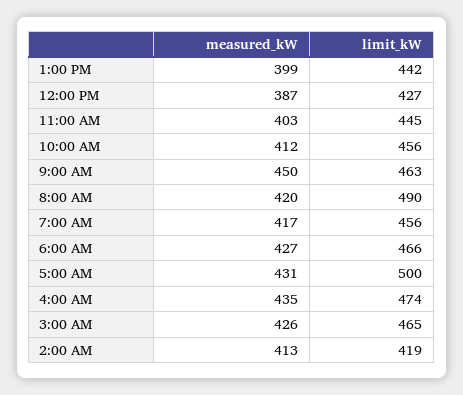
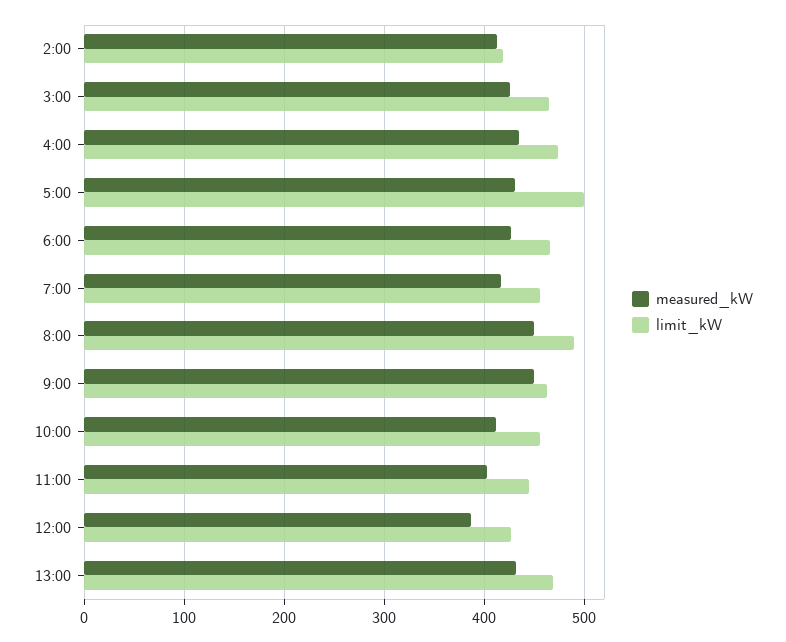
measured_kW, 1:00 PM: 399 -> 430
limit_kW, 1:00 PM: 442 -> 470
measured_kW, 8:00 AM: 420 -> 450

